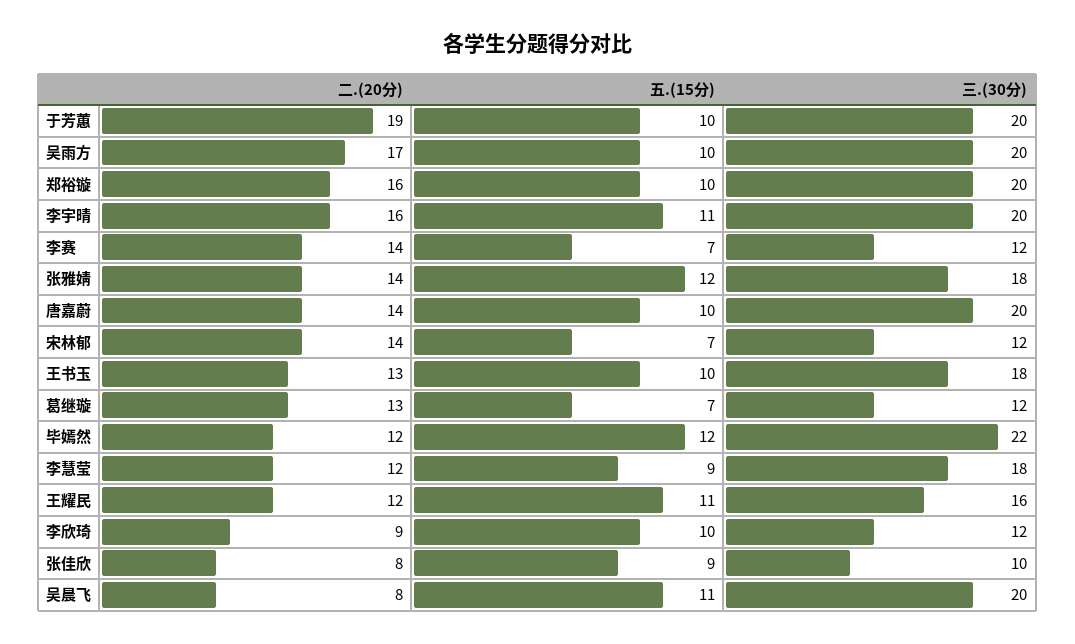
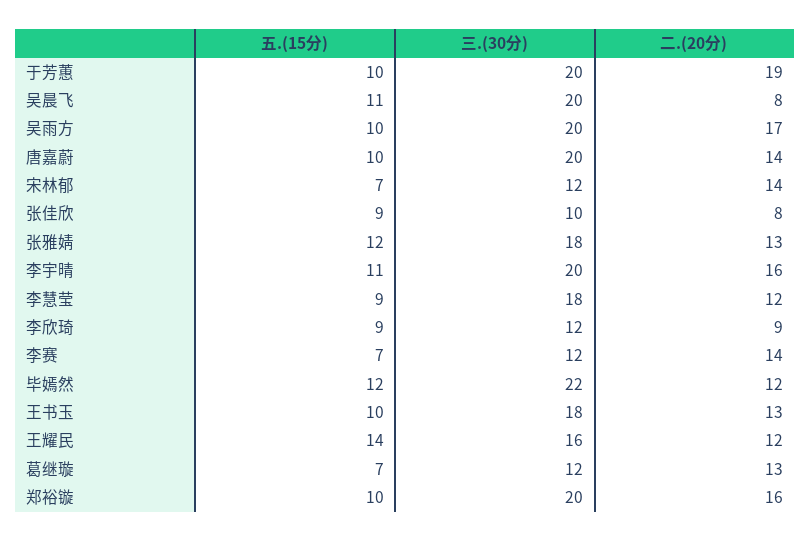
二.(20分), 张雅婧: 14 -> 13
五.(15分), 王耀民: 11 -> 14
五.(15分), 李欣琦: 10 -> 9

